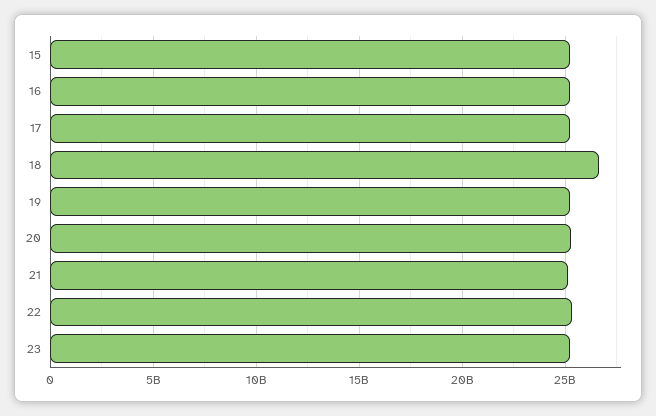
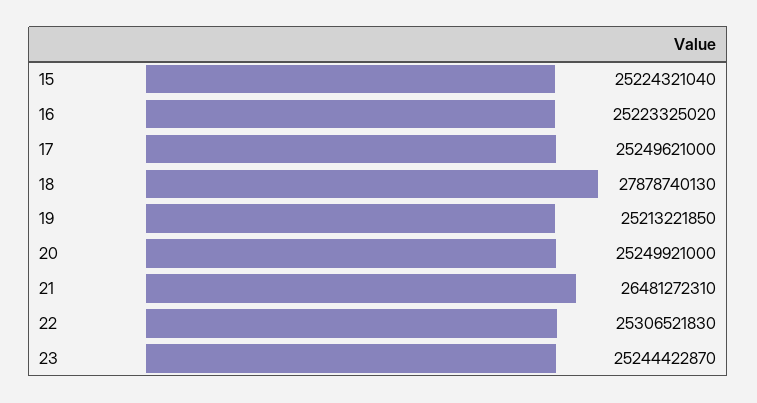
18: 26500000000 -> 27878740130
21: 25000000000 -> 26481272310

